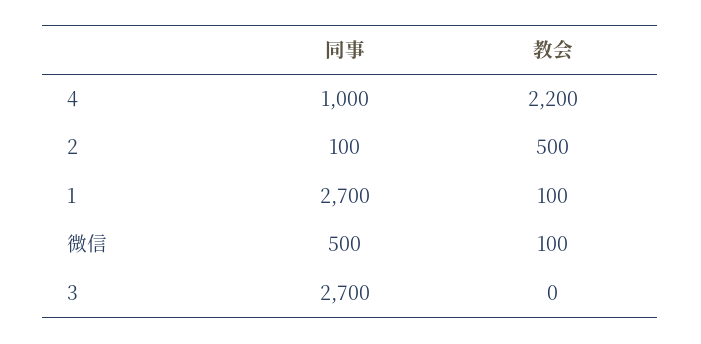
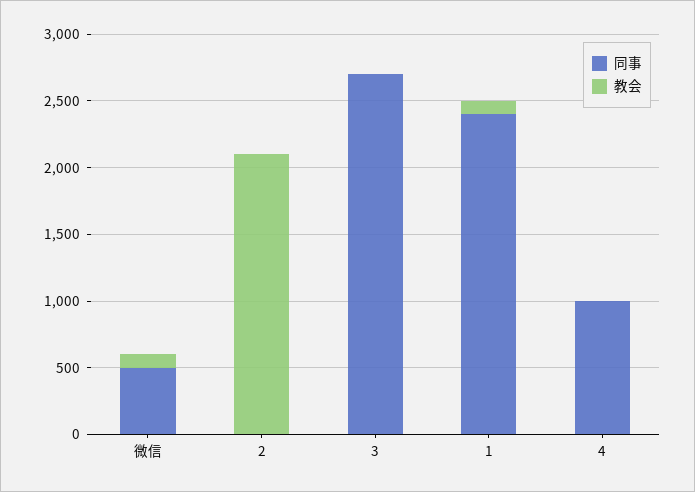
教会, 4: 2200 -> 0
同事, 2: 100 -> 0
教会, 2: 500 -> 2100
同事, 1: 2700 -> 2400

